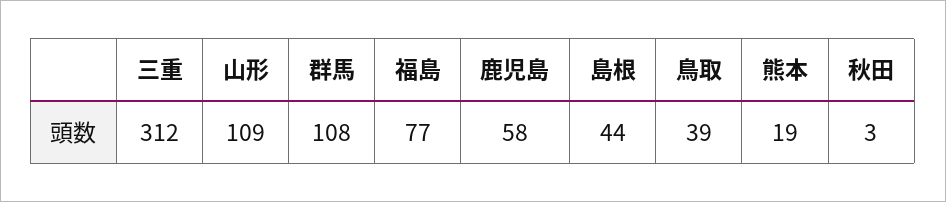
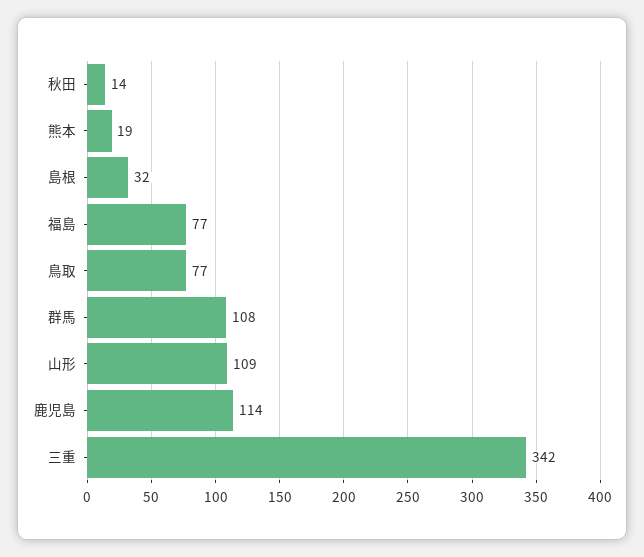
三重: 312 -> 342
鹿児島: 58 -> 114
島根: 44 -> 32
鳥取: 39 -> 77
秋田: 3 -> 14

